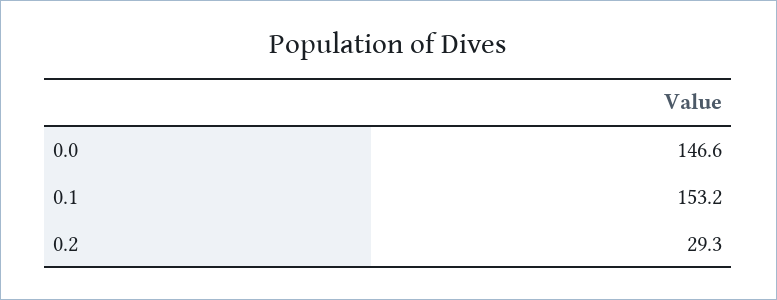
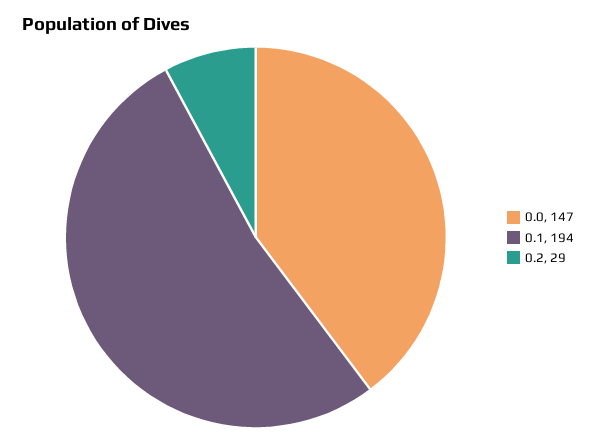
0.1: 153.2 -> 194

